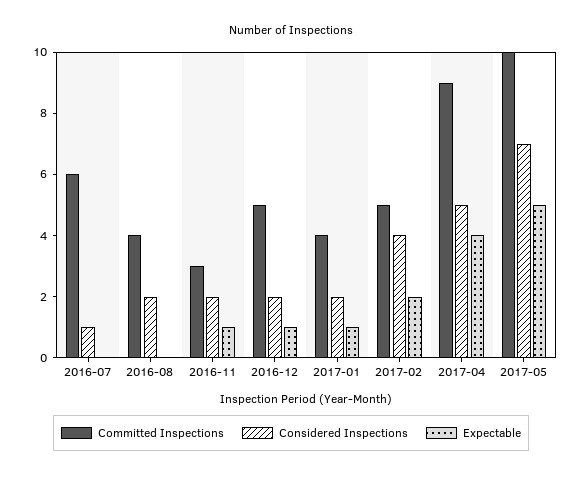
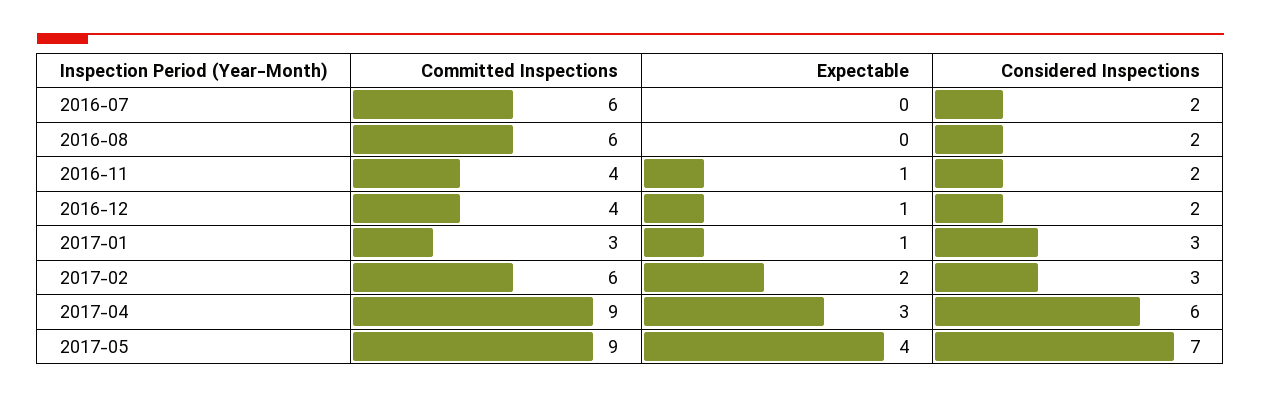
Considered Inspections, 2016-07: 1 -> 2
Committed Inspections, 2016-08: 4 -> 6
Committed Inspections, 2016-11: 3 -> 4
Committed Inspections, 2016-12: 5 -> 4
Committed Inspections, 2017-01: 4 -> 3
Considered Inspections, 2017-01: 2 -> 3
Committed Inspections, 2017-02: 5 -> 6
Considered Inspections, 2017-02: 4 -> 3
Considered Inspections, 2017-04: 5 -> 6
Expectable, 2017-04: 4 -> 3
Committed Inspections, 2017-05: 10 -> 9
Expectable, 2017-05: 5 -> 4

